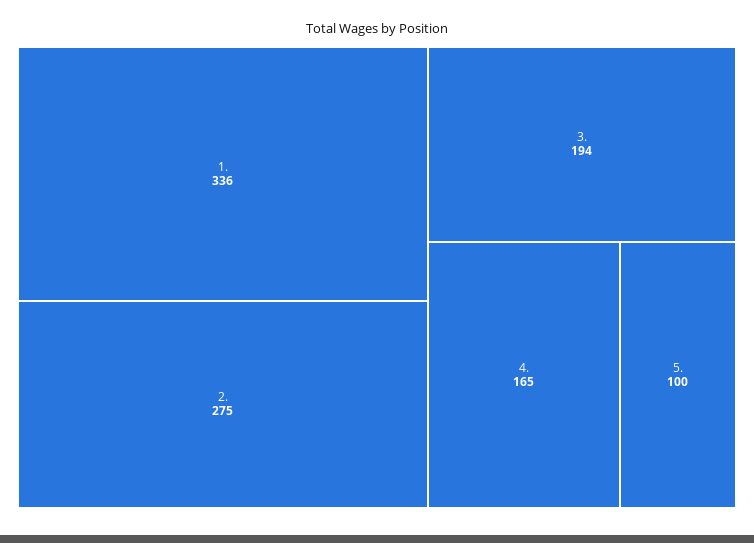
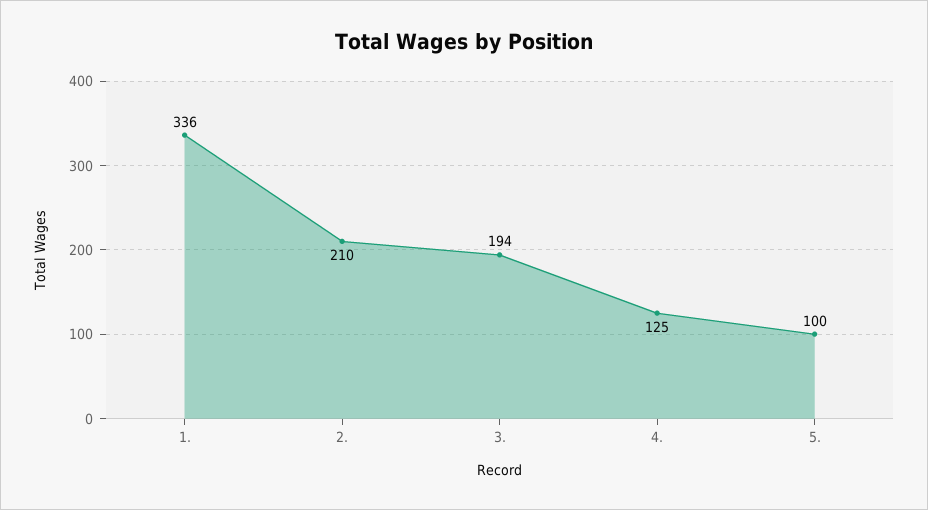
2.: 275 -> 210
4.: 165 -> 125

